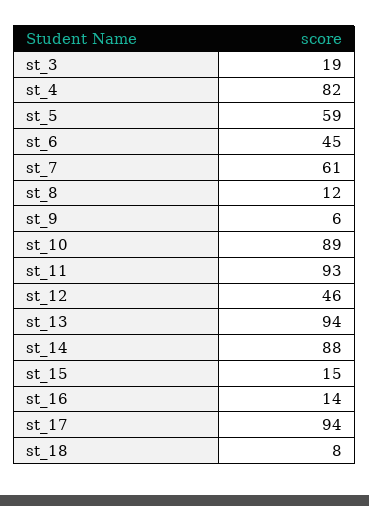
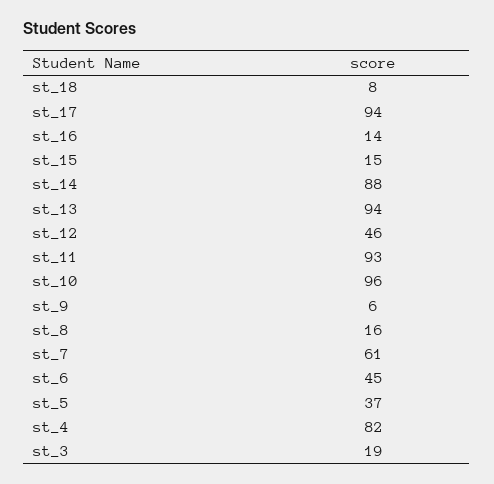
st_5: 59 -> 37
st_8: 12 -> 16
st_10: 89 -> 96

